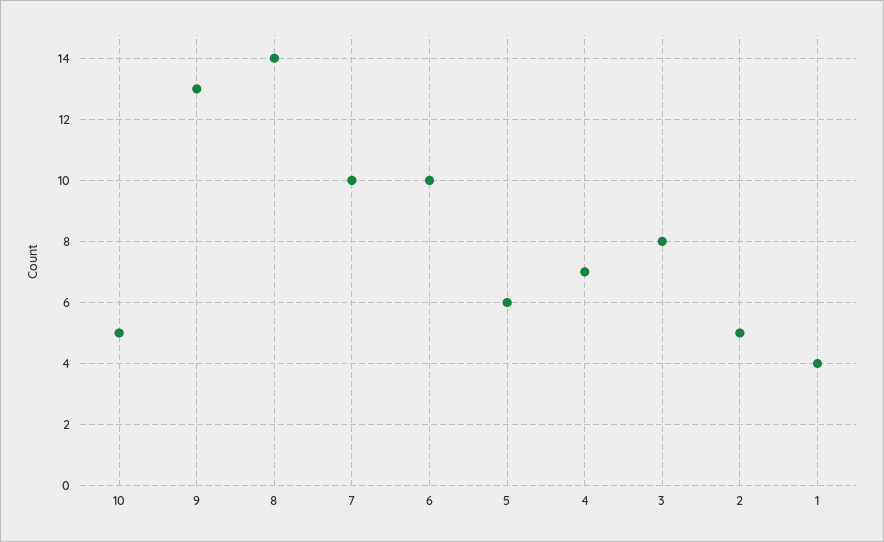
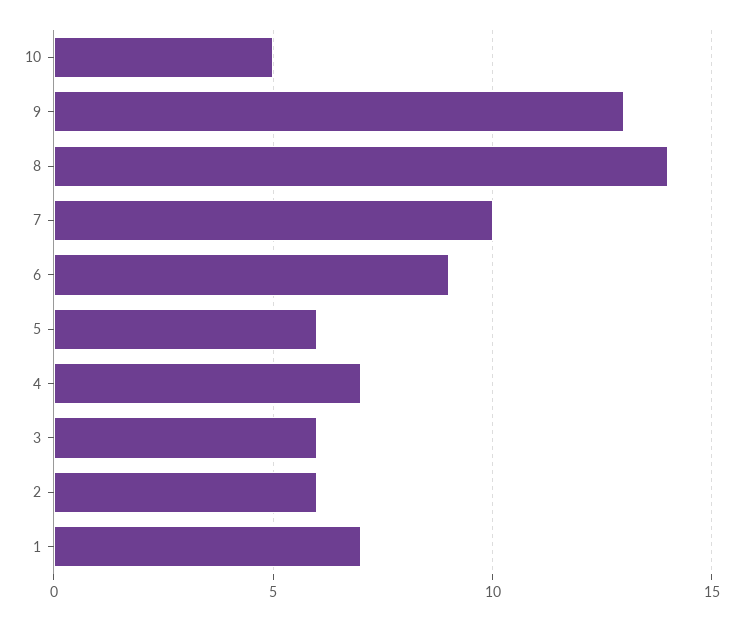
6: 10 -> 9
3: 8 -> 6
2: 5 -> 6
1: 4 -> 7

